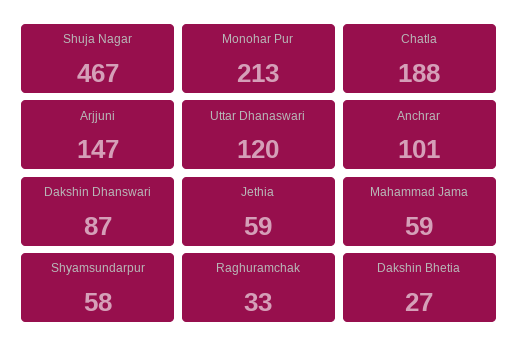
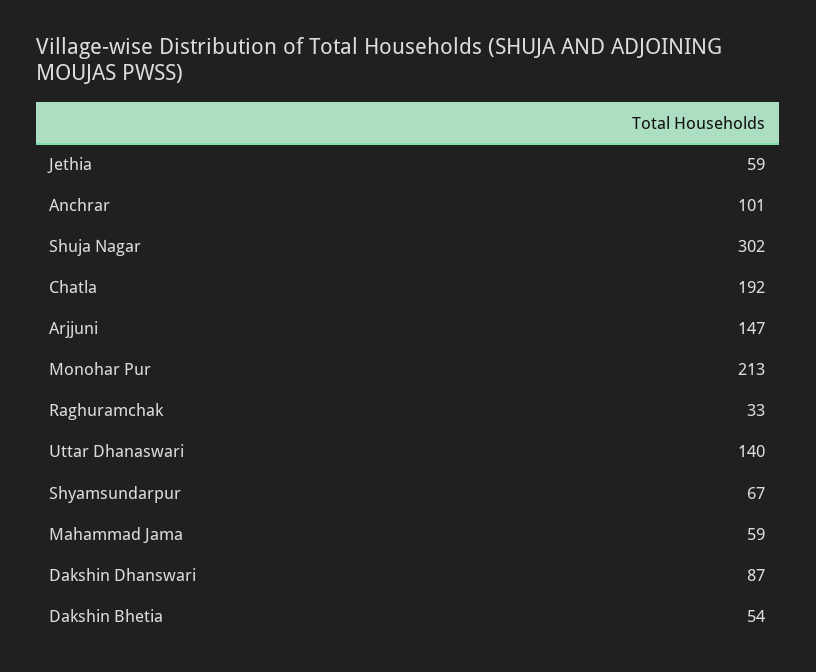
Shuja Nagar: 467 -> 302
Chatla: 188 -> 192
Uttar Dhanaswari: 120 -> 140
Shyamsundarpur: 58 -> 67
Dakshin Bhetia: 27 -> 54

